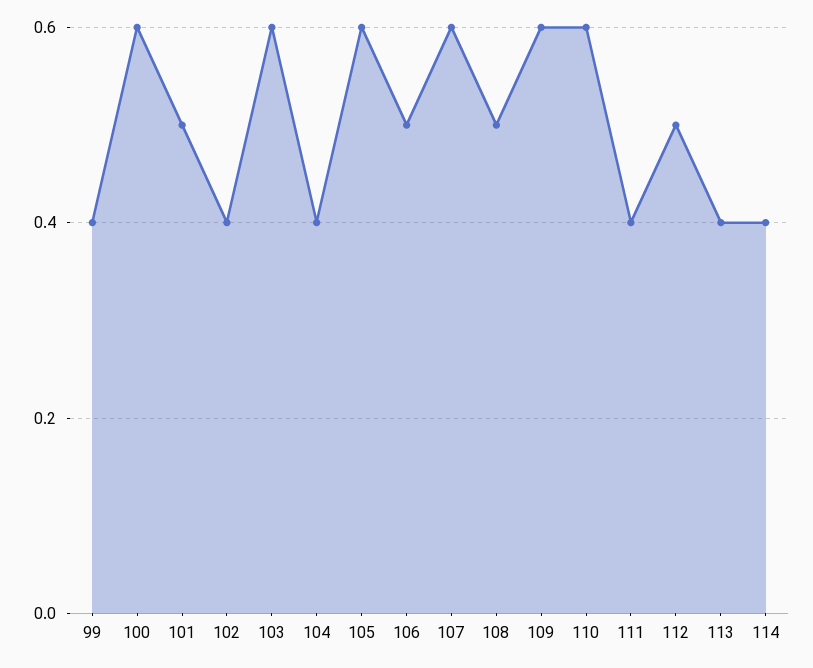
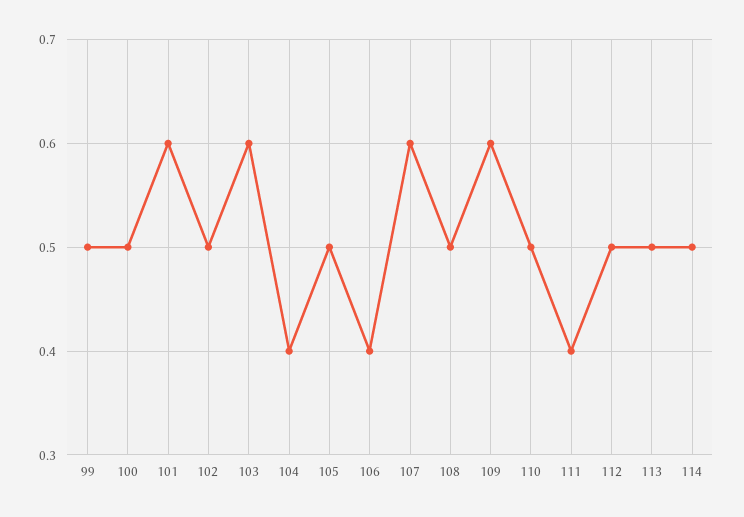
99: 0.4 -> 0.5
100: 0.6 -> 0.5
101: 0.5 -> 0.6
102: 0.4 -> 0.5
105: 0.6 -> 0.5
106: 0.5 -> 0.4
110: 0.6 -> 0.5
113: 0.4 -> 0.5
114: 0.4 -> 0.5

